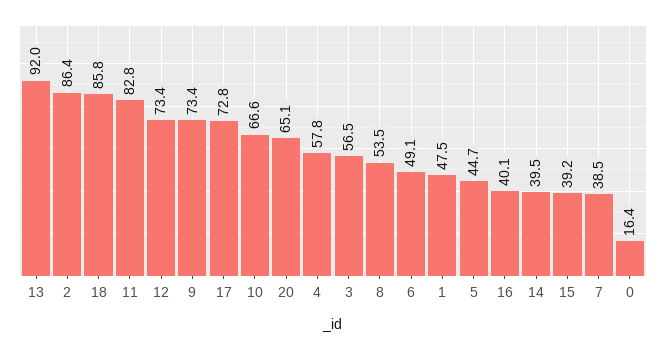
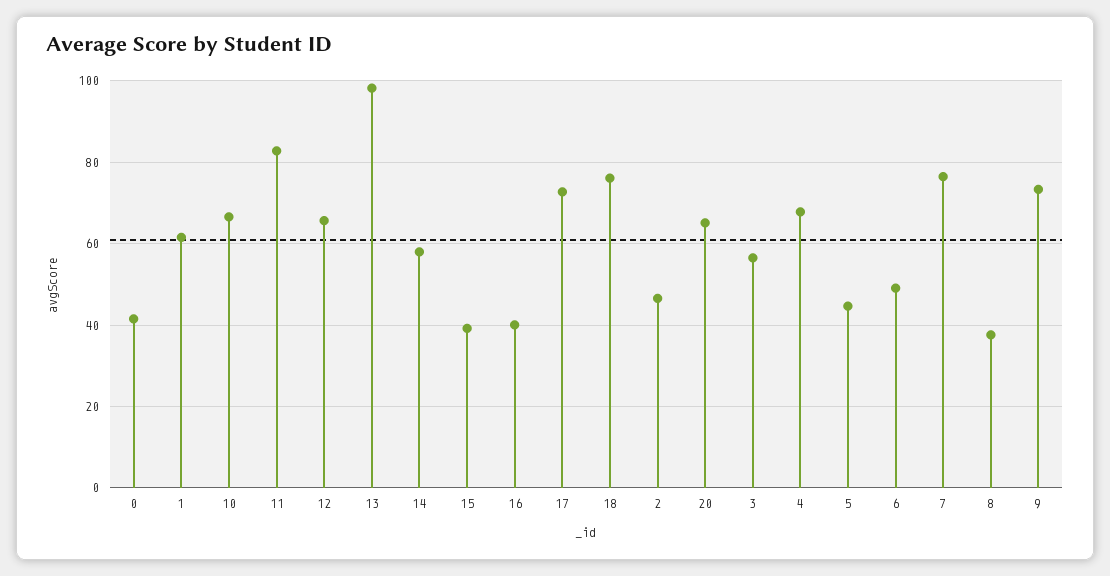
13: 92 -> 98
2: 86.4 -> 46
18: 85.8 -> 76
12: 73.4 -> 66
4: 57.8 -> 68
8: 53.5 -> 38
1: 47.5 -> 62
14: 39.5 -> 58
7: 38.5 -> 76
0: 16.4 -> 42

